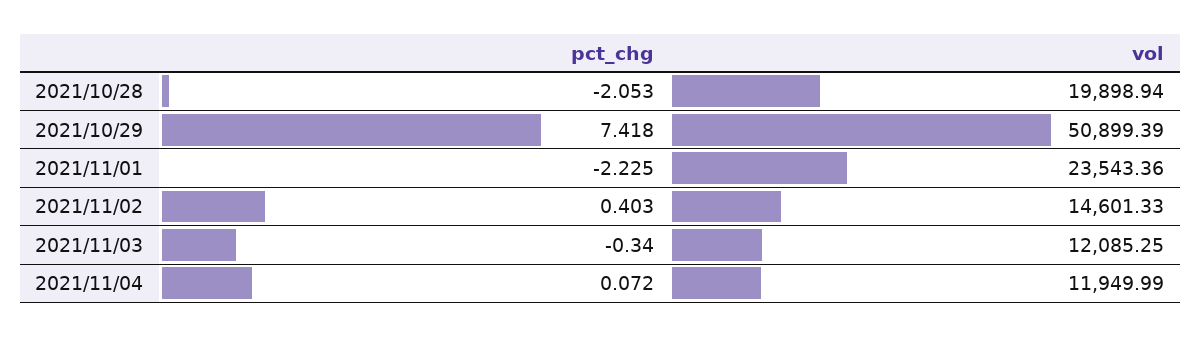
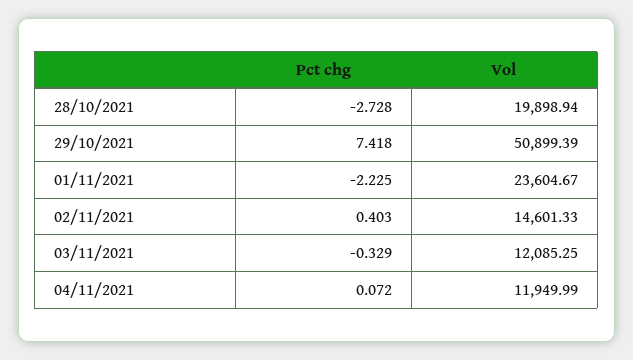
pct_chg, 2021/10/28: -2.053 -> -2.728
vol, 2021/11/01: 23543.36 -> 23604.67
pct_chg, 2021/11/03: -0.34 -> -0.329

